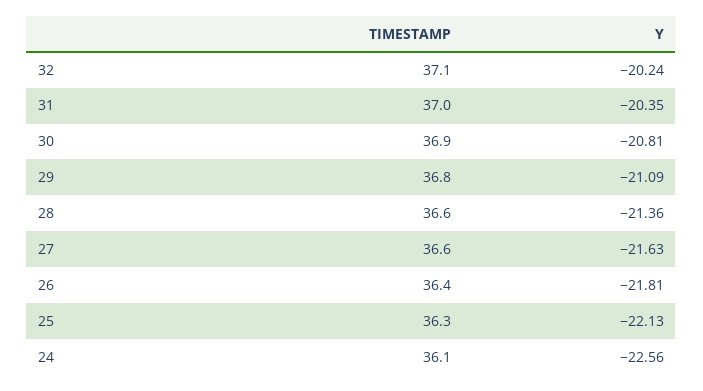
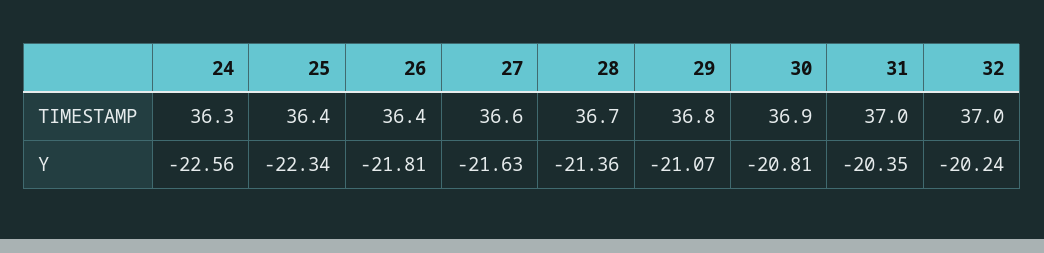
TIMESTAMP, 32: 37.1 -> 37
Y, 29: -21.09 -> -21.07
TIMESTAMP, 28: 36.6 -> 36.7
TIMESTAMP, 25: 36.3 -> 36.4
Y, 25: -22.13 -> -22.34
TIMESTAMP, 24: 36.1 -> 36.3

